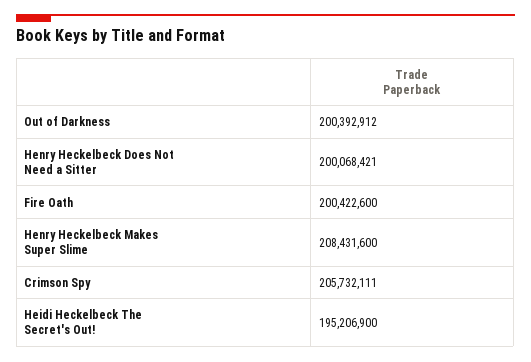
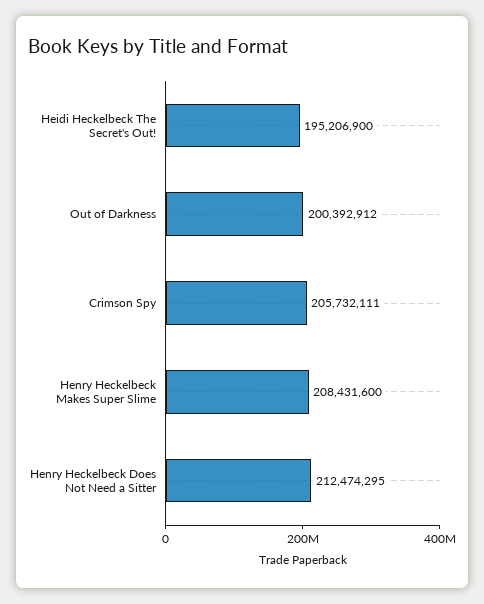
Henry Heckelbeck Does Not Need a Sitter: 200068421 -> 212474295
Fire Oath: 200422600 -> none

